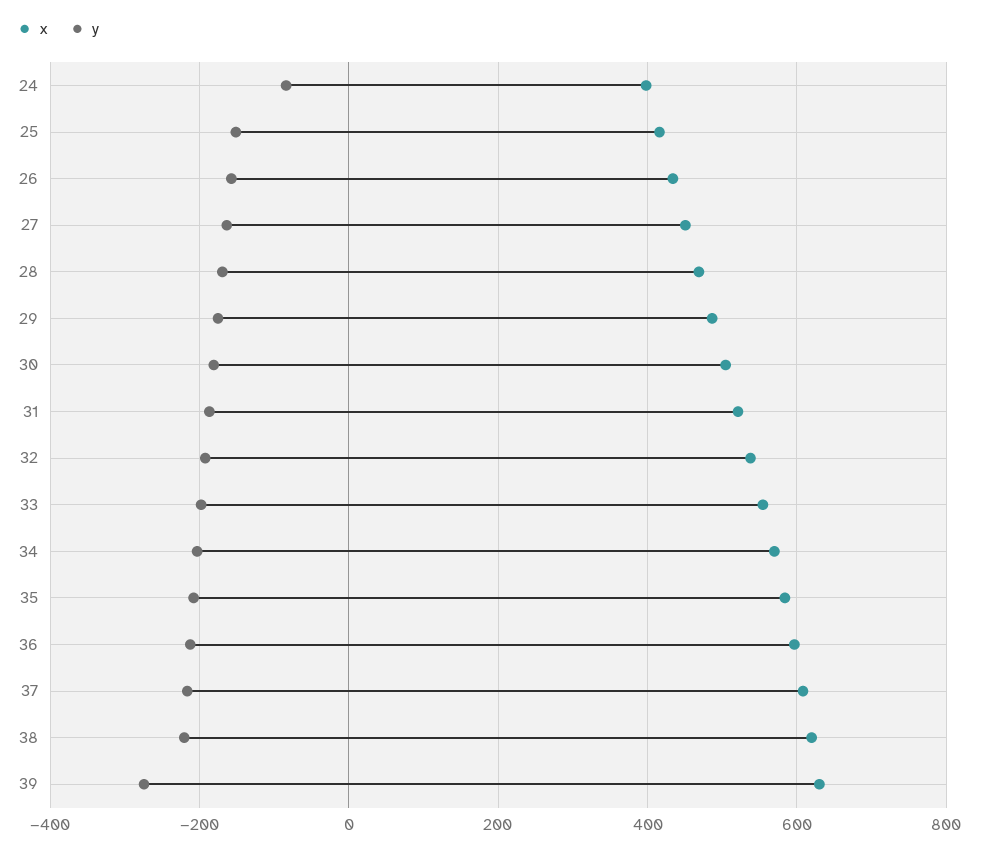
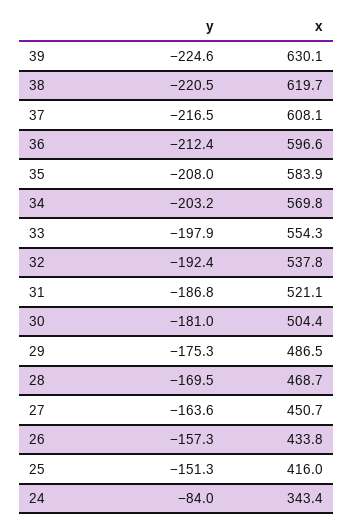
x, 24: 400 -> 343.4
y, 39: -280 -> -224.6

